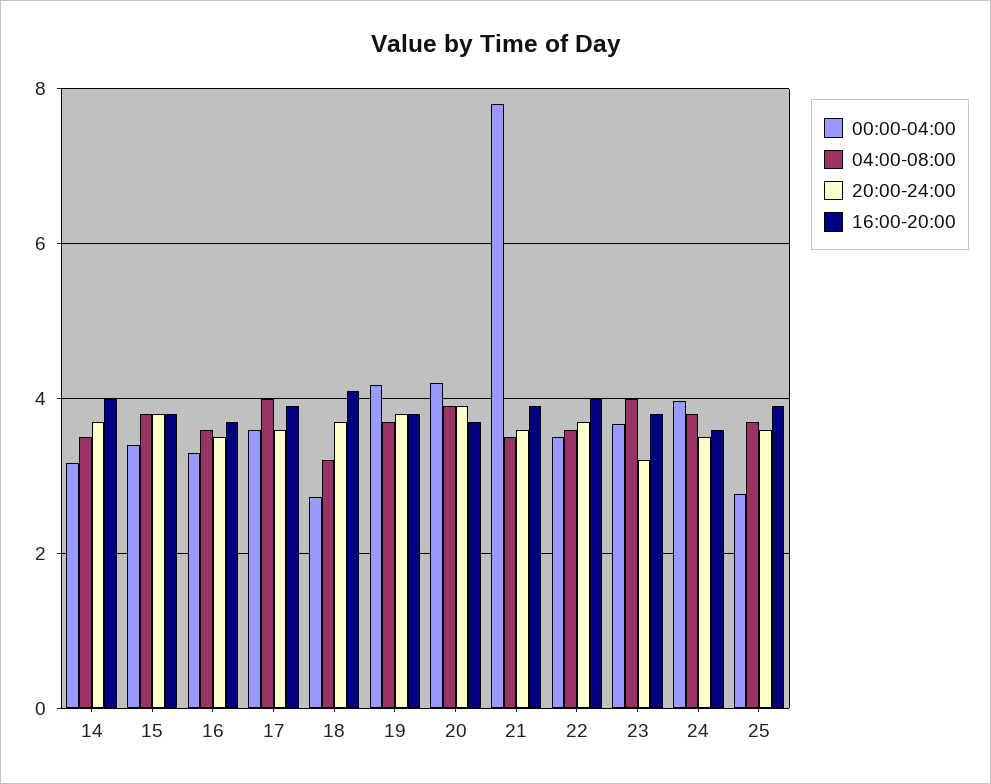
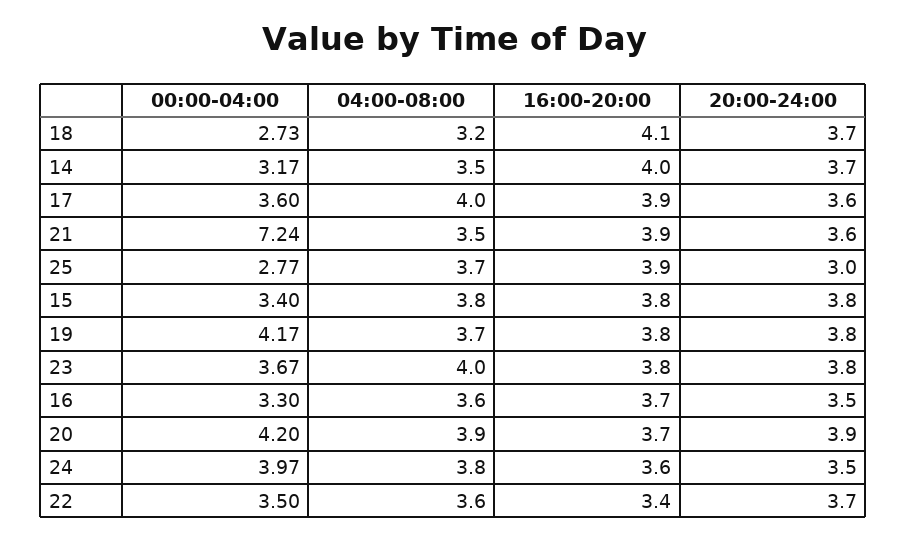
00:00-04:00, 21: 7.8 -> 7.24
16:00-20:00, 22: 4 -> 3.4
20:00-24:00, 23: 3.2 -> 3.8
20:00-24:00, 25: 3.6 -> 3

